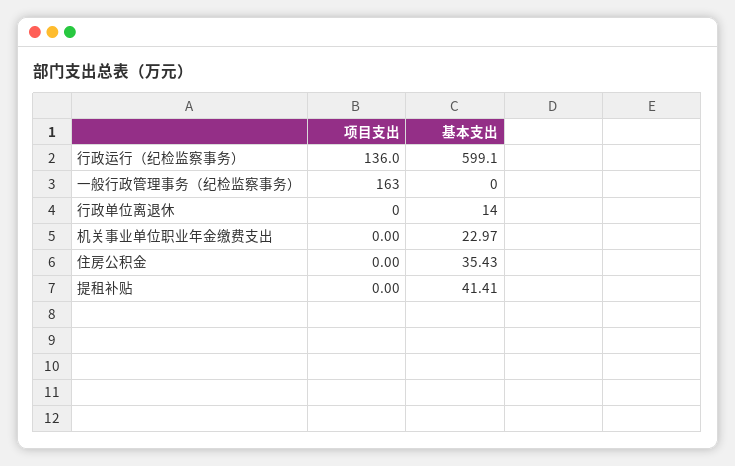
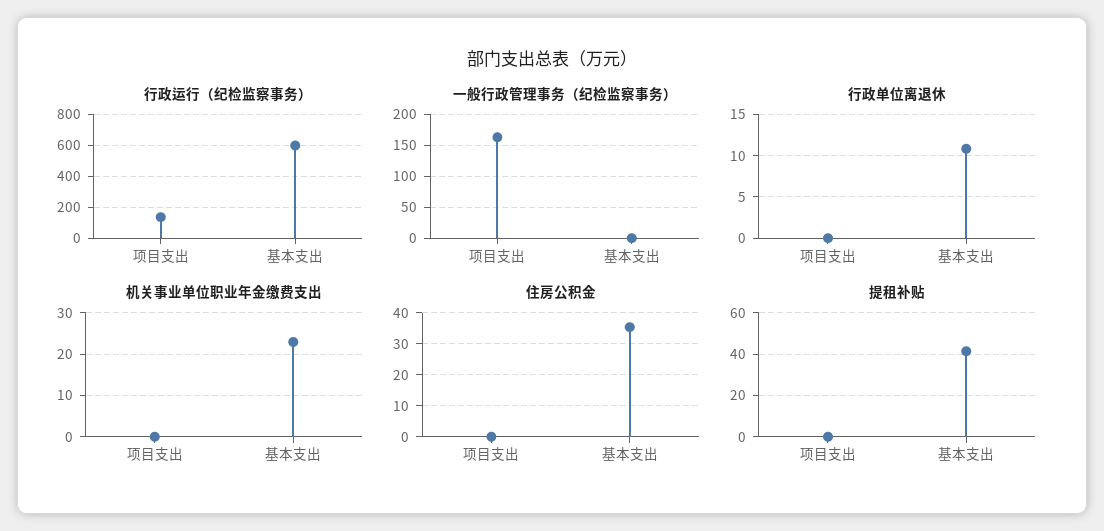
行政单位离退休, 基本支出: 14 -> 11

